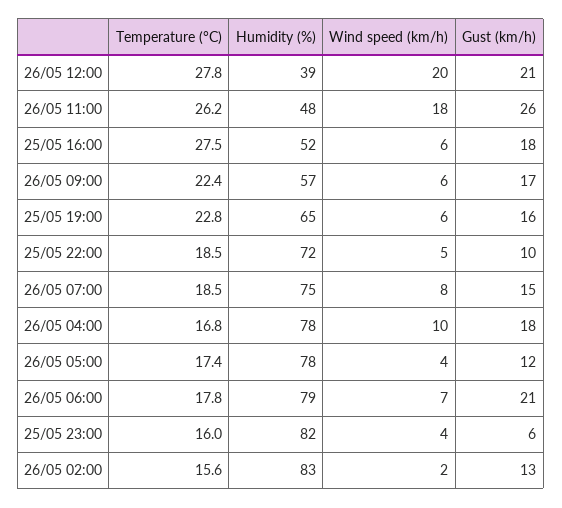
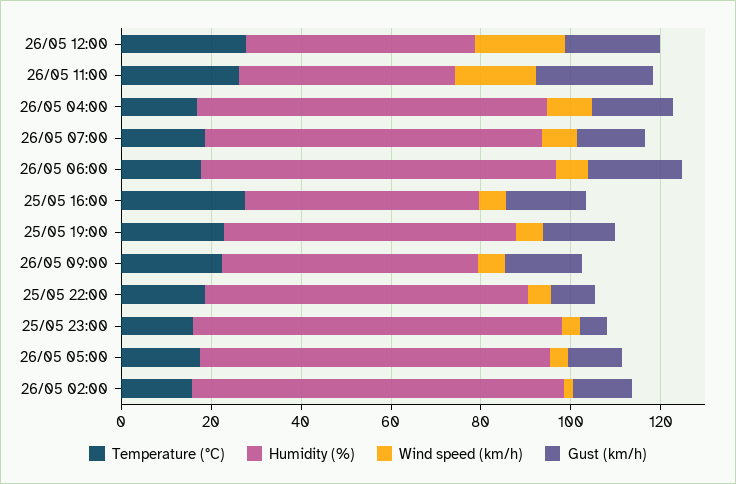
Humidity (%), 26/05 12:00: 39 -> 50

